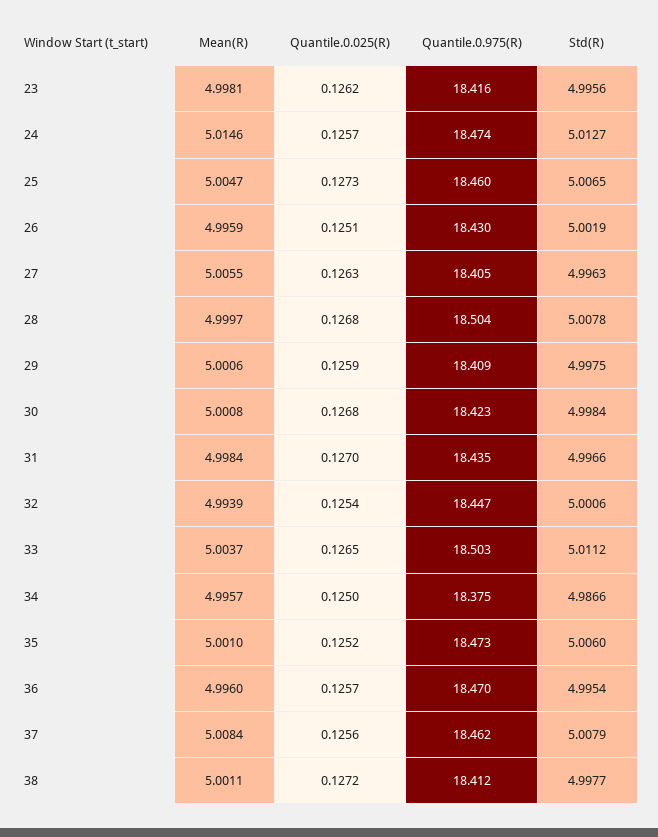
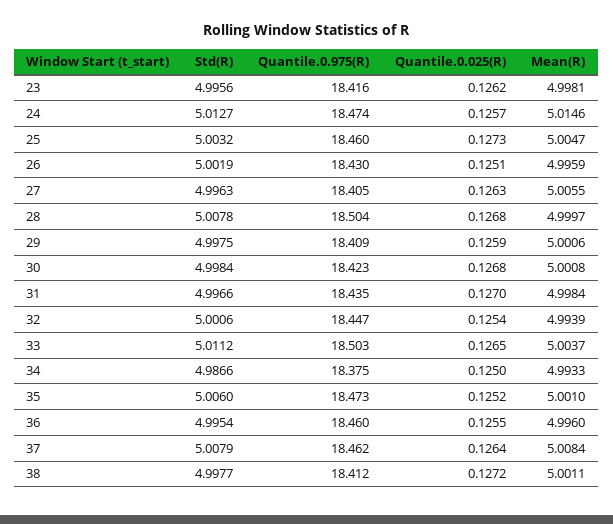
Std(R), 25: 5.0065 -> 5.0032
Mean(R), 34: 4.9957 -> 4.9933
Quantile.0.025(R), 36: 0.1257 -> 0.1255
Quantile.0.975(R), 36: 18.47 -> 18.46
Quantile.0.025(R), 37: 0.1256 -> 0.1264

